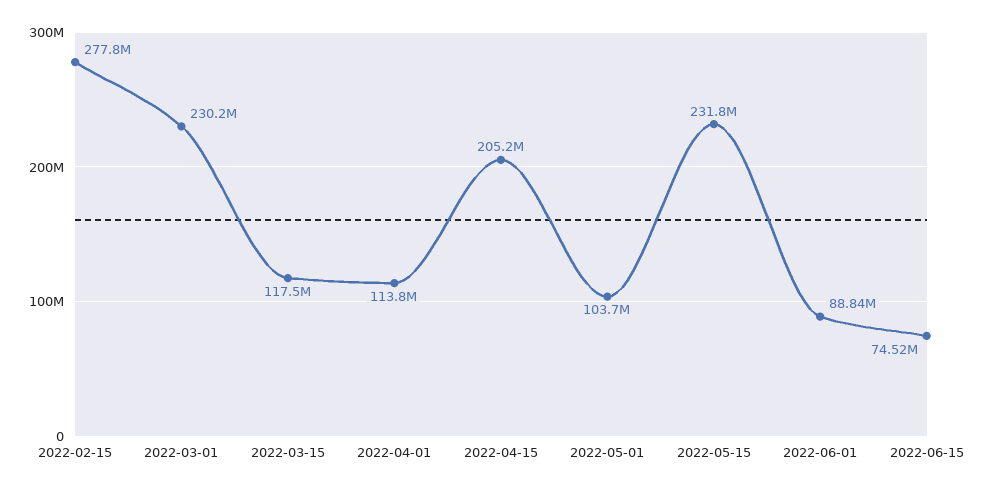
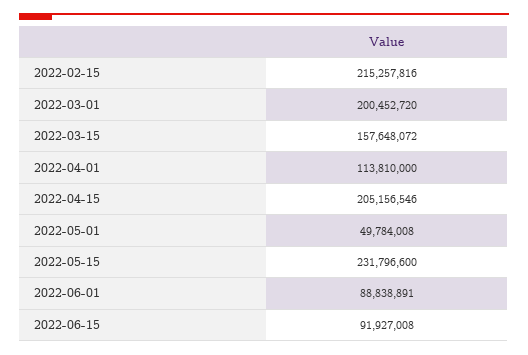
2022-02-15: 277800000 -> 215257816
2022-03-01: 230200000 -> 200452720
2022-03-15: 117500000 -> 157648072
2022-05-01: 103700000 -> 49784008
2022-06-15: 74520000 -> 91927008

